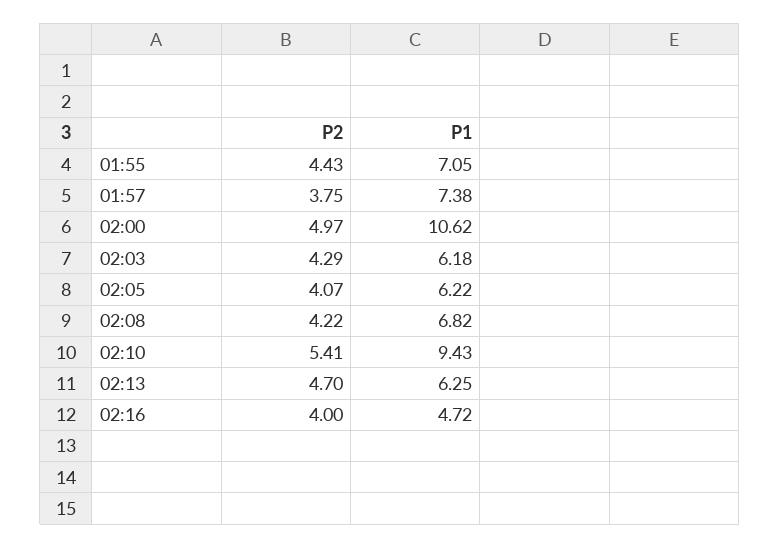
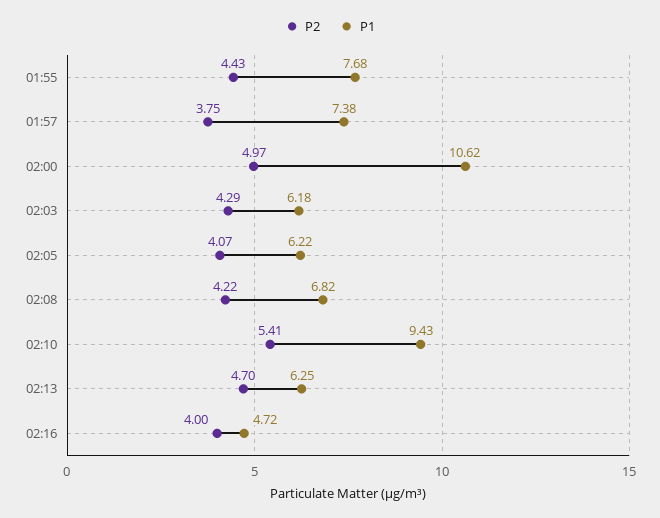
P1, 01:55: 7.05 -> 7.68

